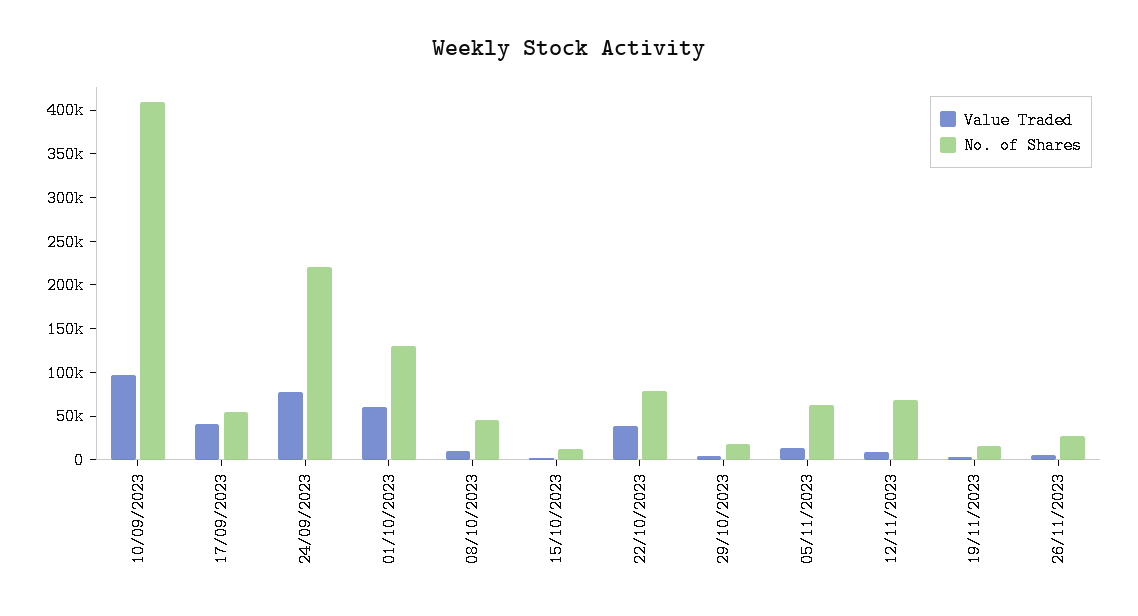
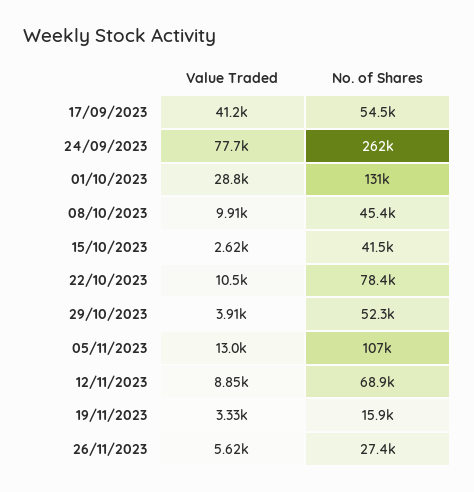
Value Traded, 10/09/2023: 100000 -> none
No. of Shares, 10/09/2023: 410000 -> none
No. of Shares, 24/09/2023: 220000 -> 262000
Value Traded, 01/10/2023: 60000 -> 28800
No. of Shares, 15/10/2023: 10000 -> 41500
Value Traded, 22/10/2023: 40000 -> 10500
No. of Shares, 29/10/2023: 20000 -> 52300
No. of Shares, 05/11/2023: 60000 -> 107000

